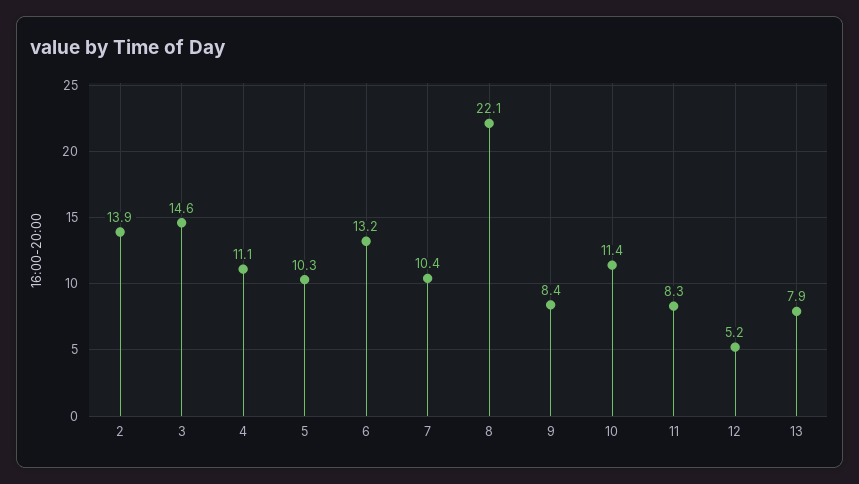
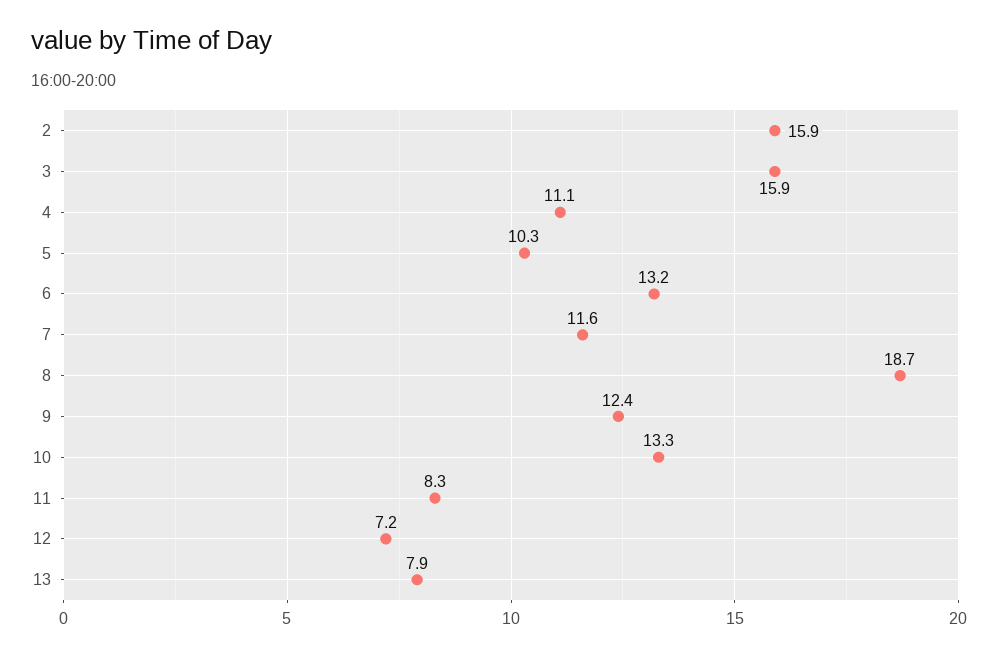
2: 13.9 -> 15.9
3: 14.6 -> 15.9
7: 10.4 -> 11.6
8: 22.1 -> 18.7
9: 8.4 -> 12.4
10: 11.4 -> 13.3
12: 5.2 -> 7.2

